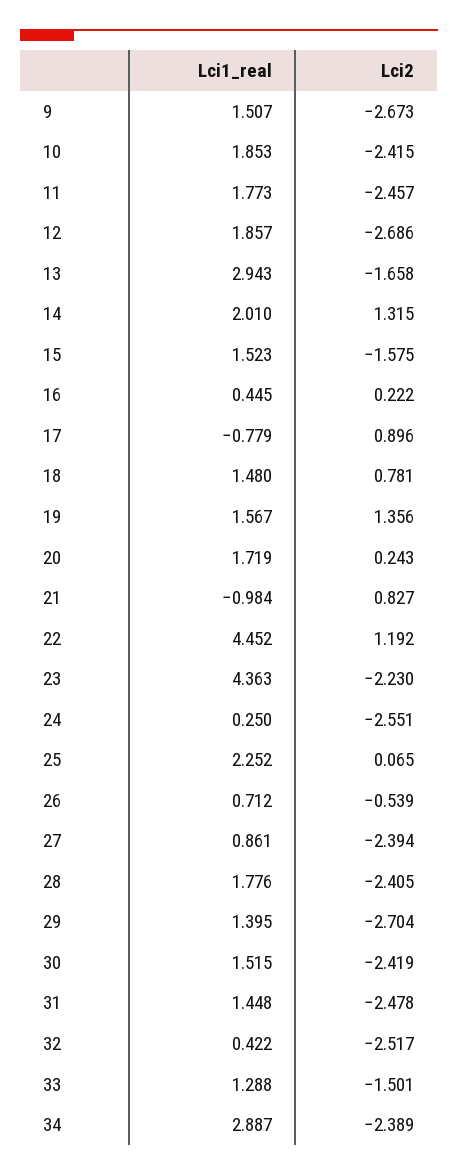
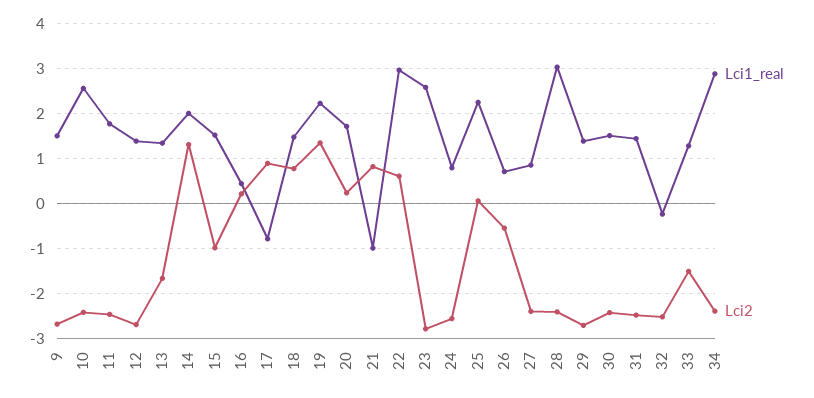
Lci1_real, 10: 1.853 -> 2.6
Lci1_real, 12: 1.857 -> 1.4
Lci1_real, 13: 2.943 -> 1.4
Lci2, 15: -1.575 -> -1
Lci1_real, 19: 1.567 -> 2.2
Lci1_real, 22: 4.452 -> 3
Lci2, 22: 1.192 -> 0.6
Lci1_real, 23: 4.363 -> 2.6
Lci2, 23: -2.23 -> -2.8
Lci1_real, 24: 0.25 -> 0.8
Lci1_real, 28: 1.776 -> 3
Lci1_real, 32: 0.422 -> -0.2

